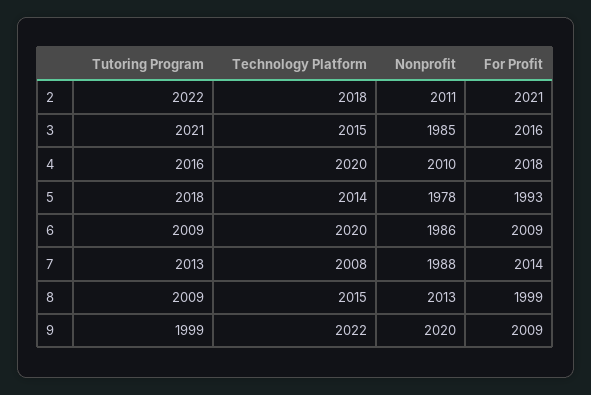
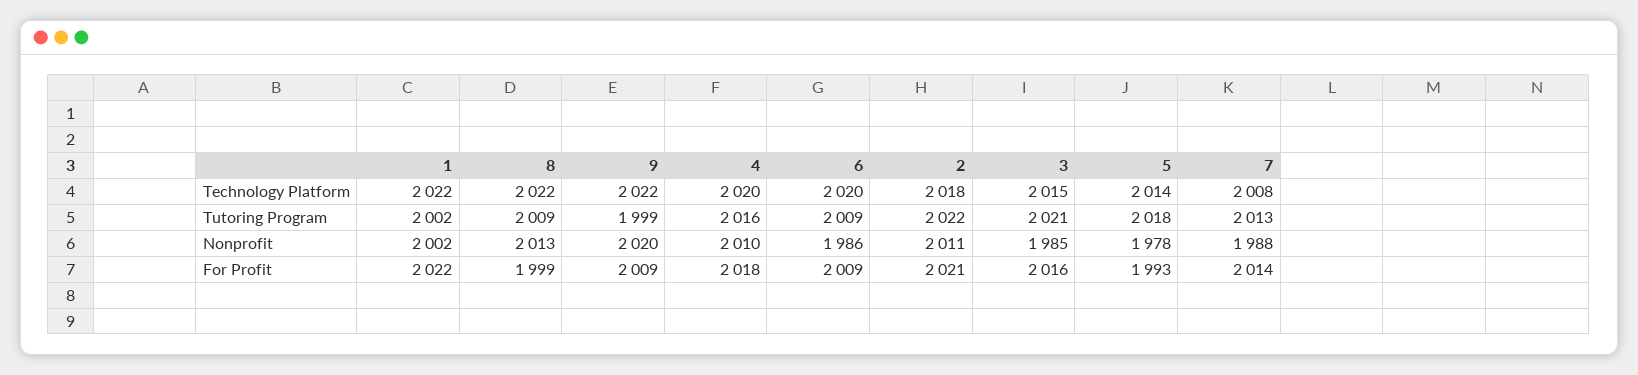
Technology Platform, 8: 2015 -> 2022
Technology Platform, 1: none -> 2022
Tutoring Program, 1: none -> 2002
Nonprofit, 1: none -> 2002
For Profit, 1: none -> 2022

